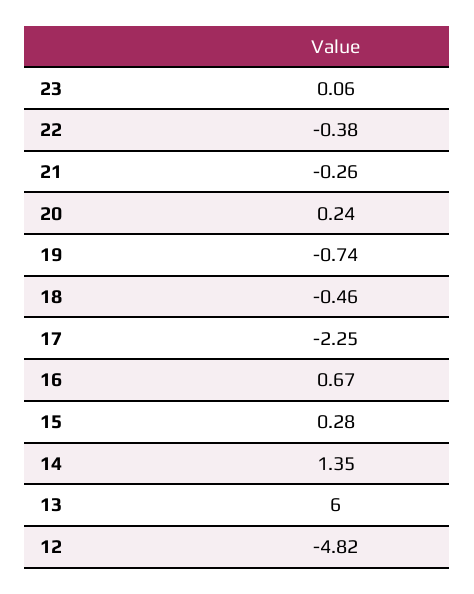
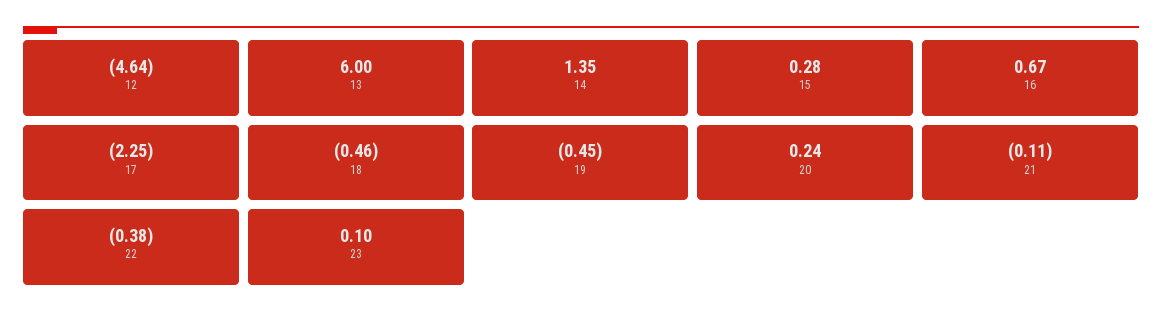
23: 0.06 -> 0.1
21: -0.26 -> -0.11
19: -0.74 -> -0.45
12: -4.82 -> -4.64

